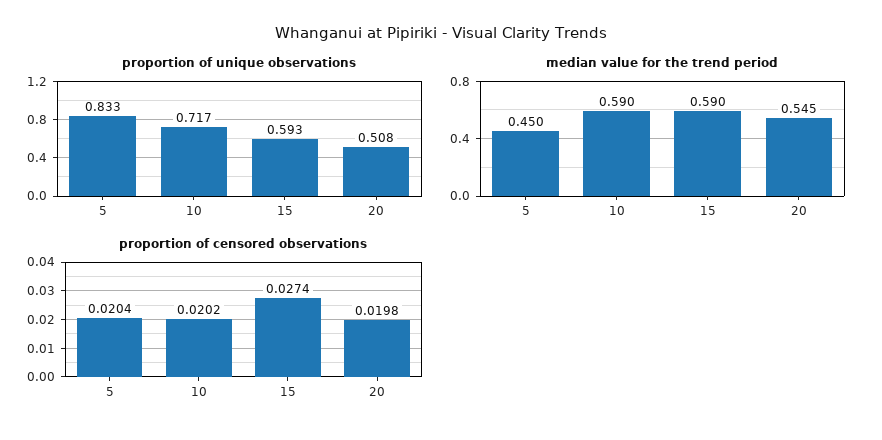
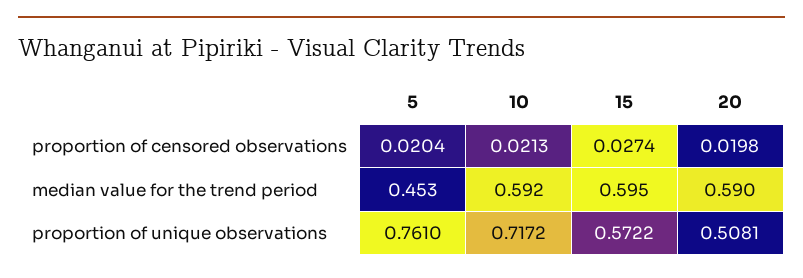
proportion of unique observations, 5: 0.833 -> 0.761
proportion of unique observations, 15: 0.593 -> 0.5722
median value for the trend period, 5: 0.45 -> 0.453
median value for the trend period, 10: 0.59 -> 0.592
median value for the trend period, 15: 0.59 -> 0.595
median value for the trend period, 20: 0.545 -> 0.59
proportion of censored observations, 10: 0.0202 -> 0.0213

